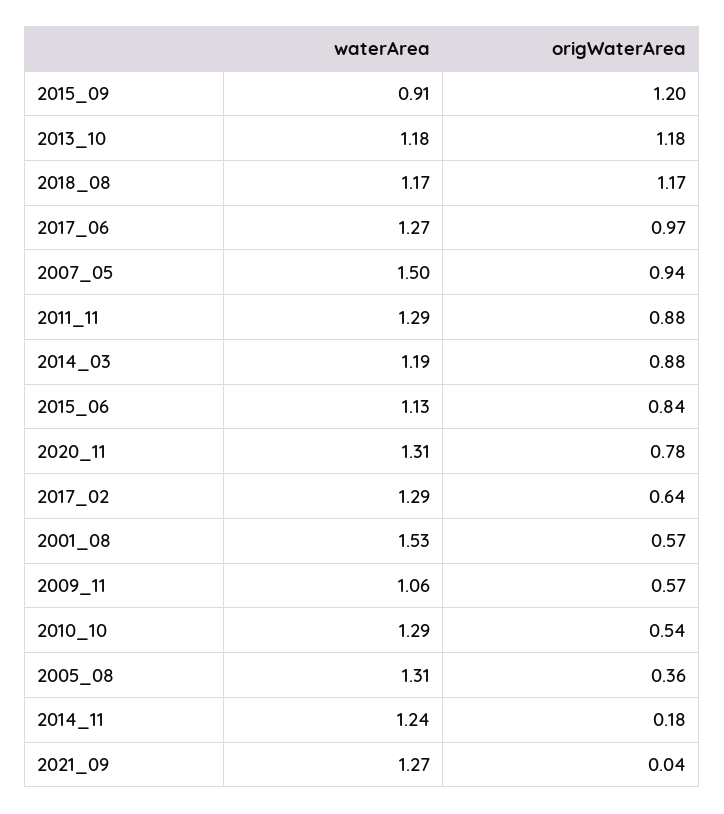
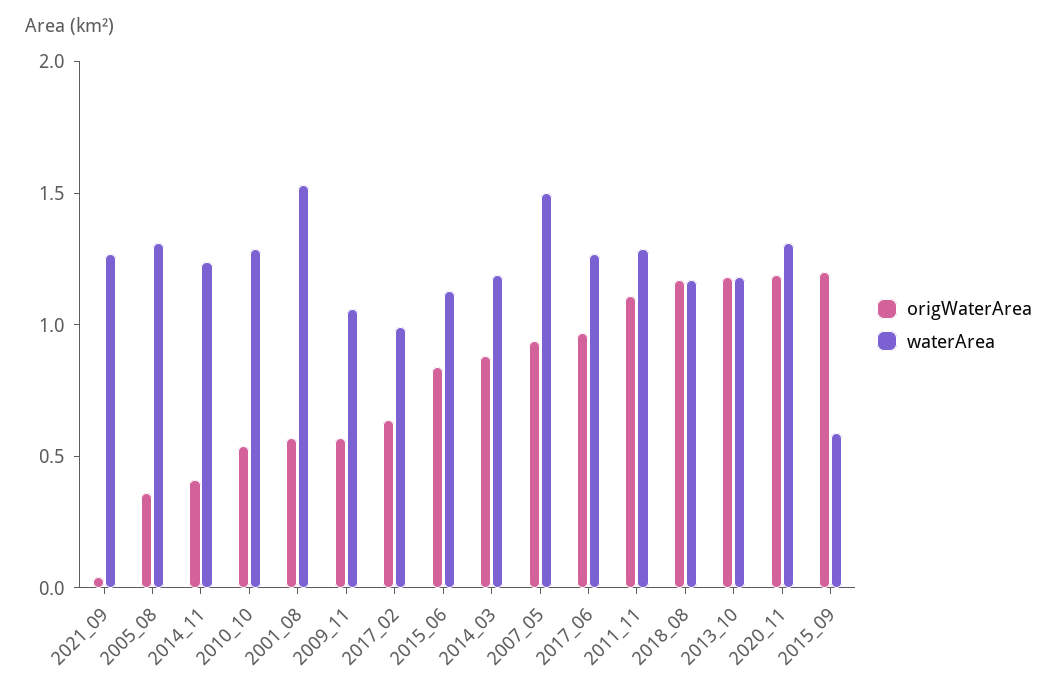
waterArea, 2015_09: 0.91 -> 0.6
origWaterArea, 2011_11: 0.88 -> 1.1
origWaterArea, 2020_11: 0.78 -> 1.2
waterArea, 2017_02: 1.29 -> 1
origWaterArea, 2014_11: 0.18 -> 0.4

